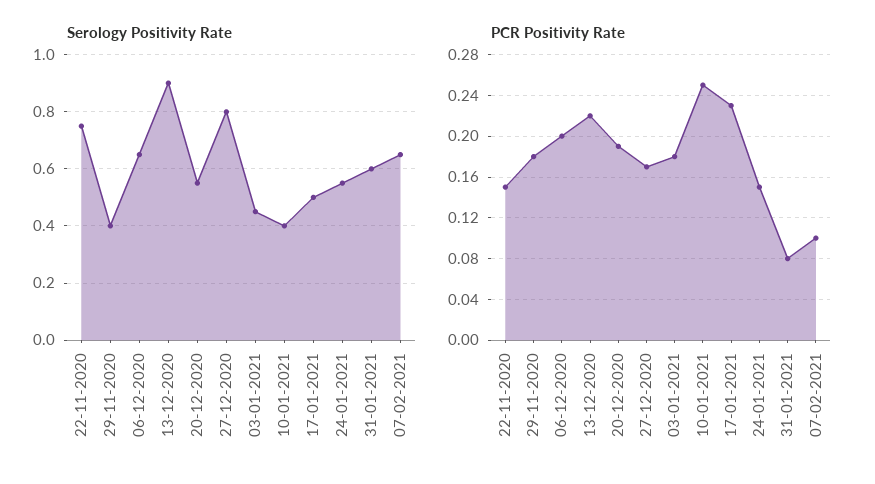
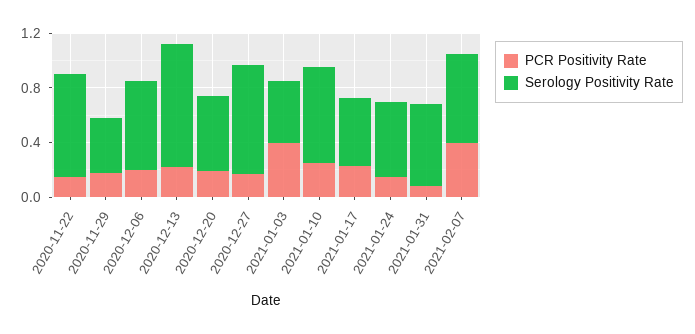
Serology Positivity Rate, 10-01-2021: 0.4 -> 0.7
PCR Positivity Rate, 03-01-2021: 0.18 -> 0.4
PCR Positivity Rate, 07-02-2021: 0.1 -> 0.4

